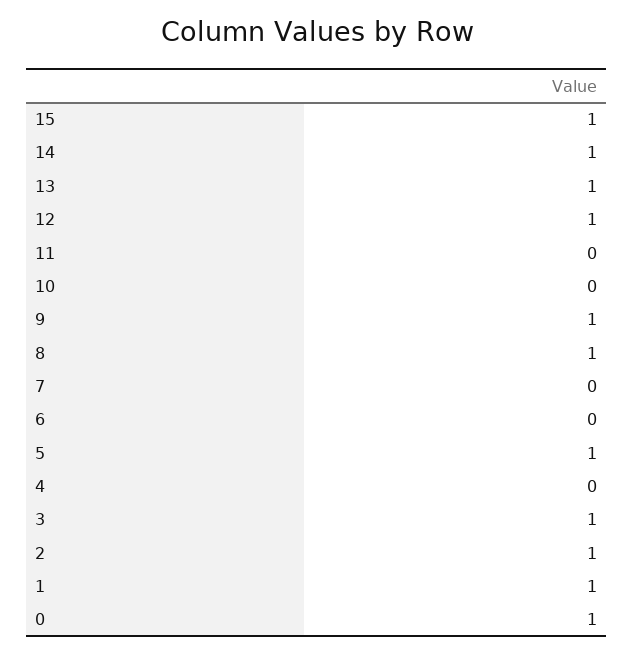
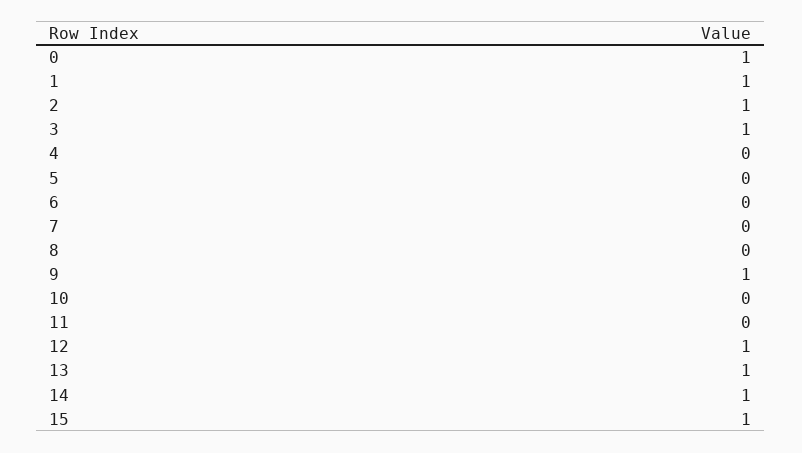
8: 1 -> 0
5: 1 -> 0

